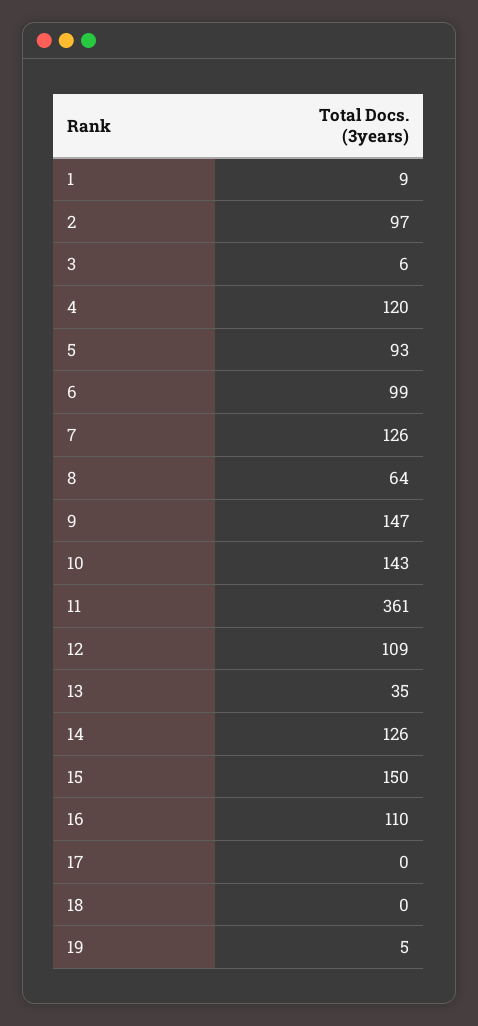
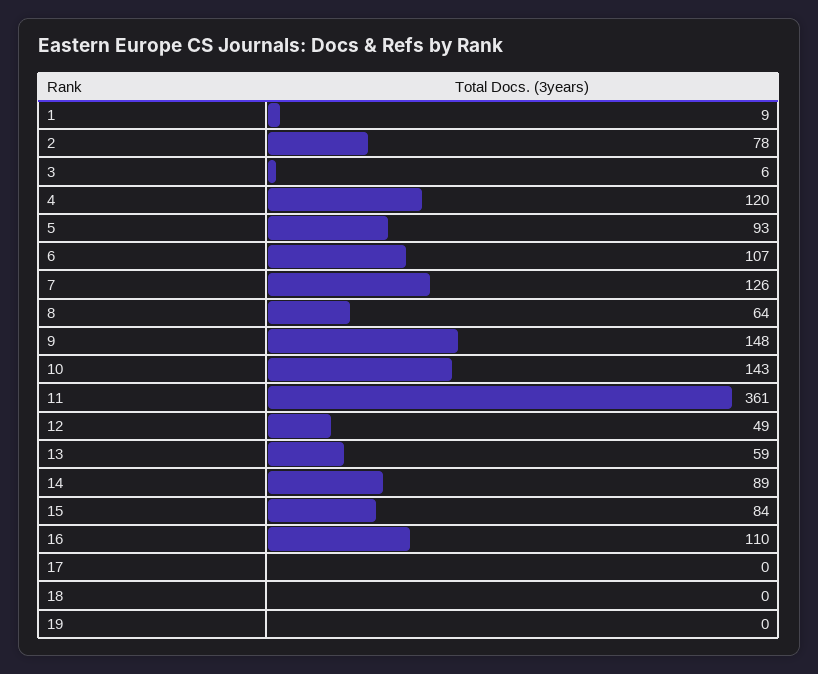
2: 97 -> 78
6: 99 -> 107
9: 147 -> 148
12: 109 -> 49
13: 35 -> 59
14: 126 -> 89
15: 150 -> 84
19: 5 -> 0

